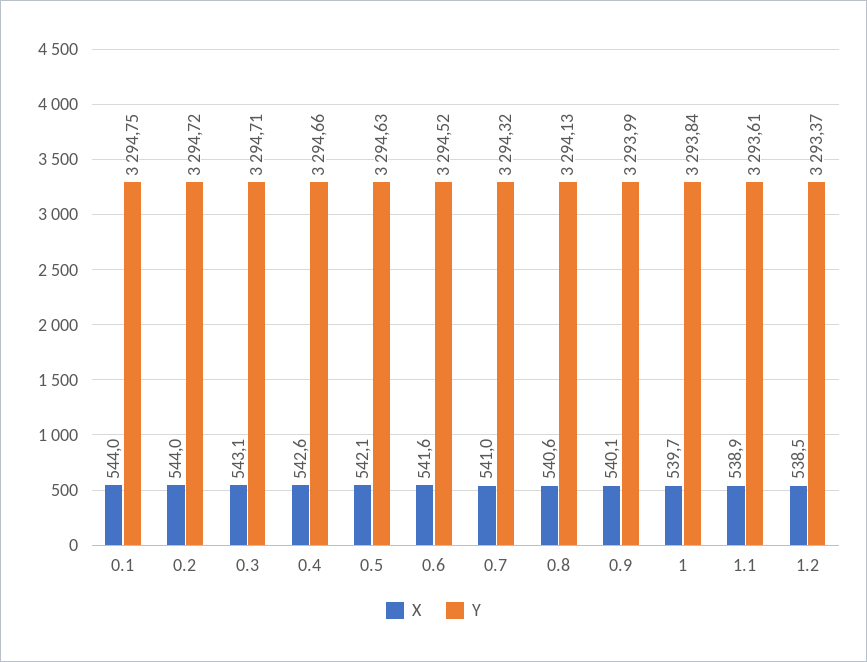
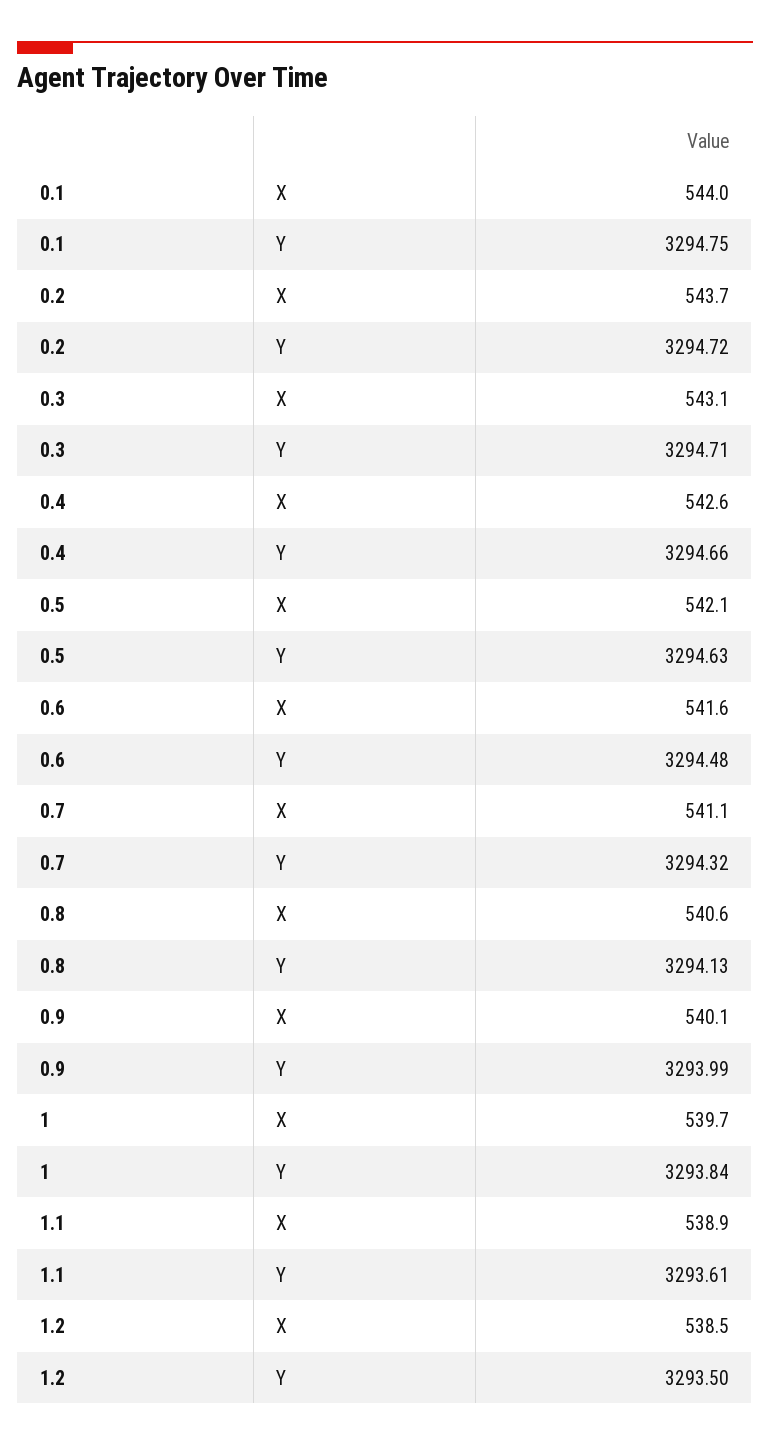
X, 0.2: 544 -> 543.7
Y, 0.6: 3294.52 -> 3294.48
X, 0.7: 541 -> 541.1
Y, 1.2: 3293.37 -> 3293.5

